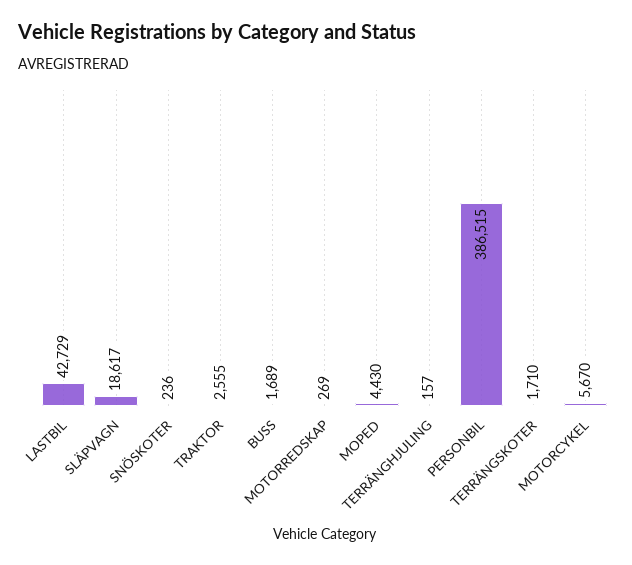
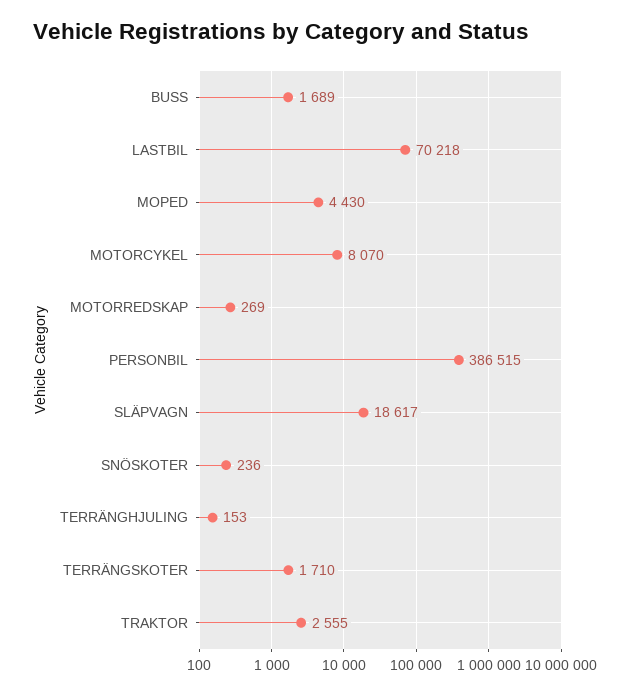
LASTBIL: 42729 -> 70218
TERRÄNGHJULING: 157 -> 153
MOTORCYKEL: 5670 -> 8070

